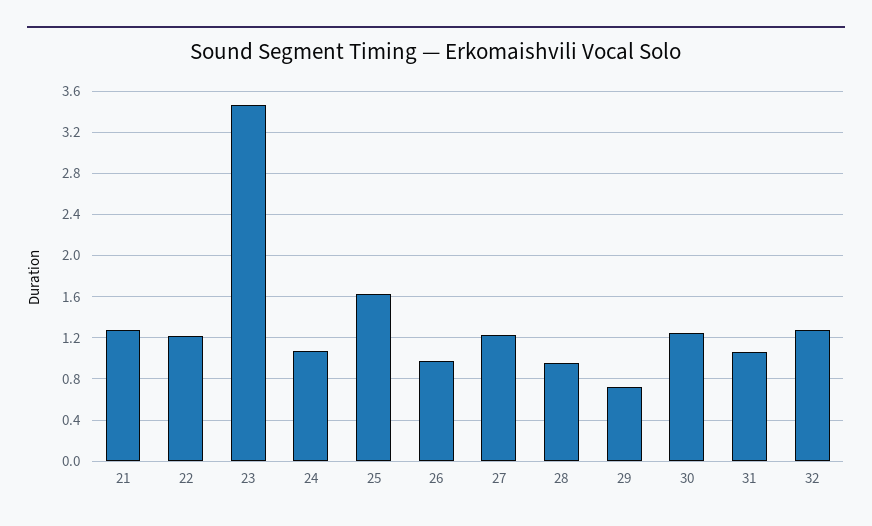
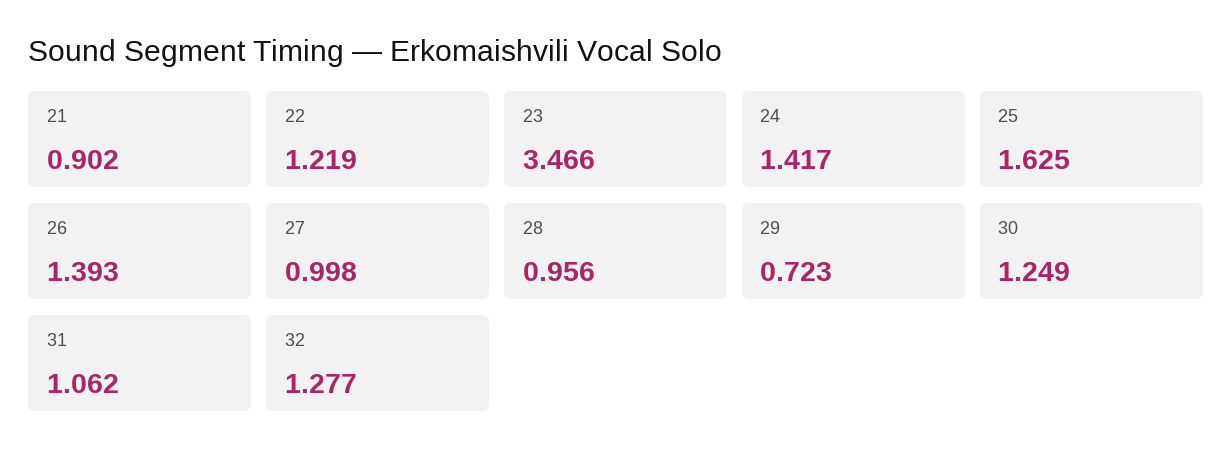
21: 1.3 -> 0.902
24: 1.1 -> 1.417
26: 1 -> 1.393
27: 1.2 -> 0.998

